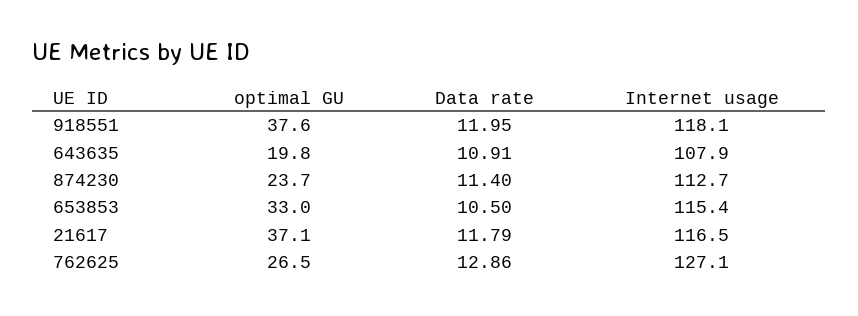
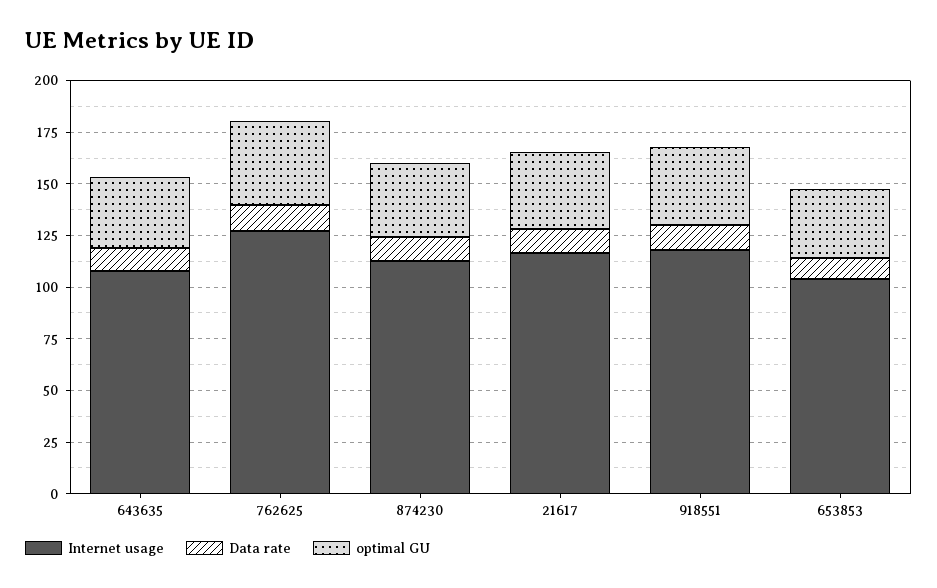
optimal GU, 643635: 19.8 -> 35
optimal GU, 874230: 23.7 -> 35
Internet usage, 653853: 115.4 -> 105
optimal GU, 762625: 26.5 -> 40

